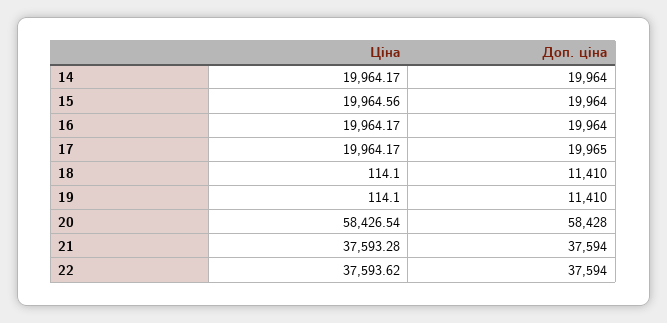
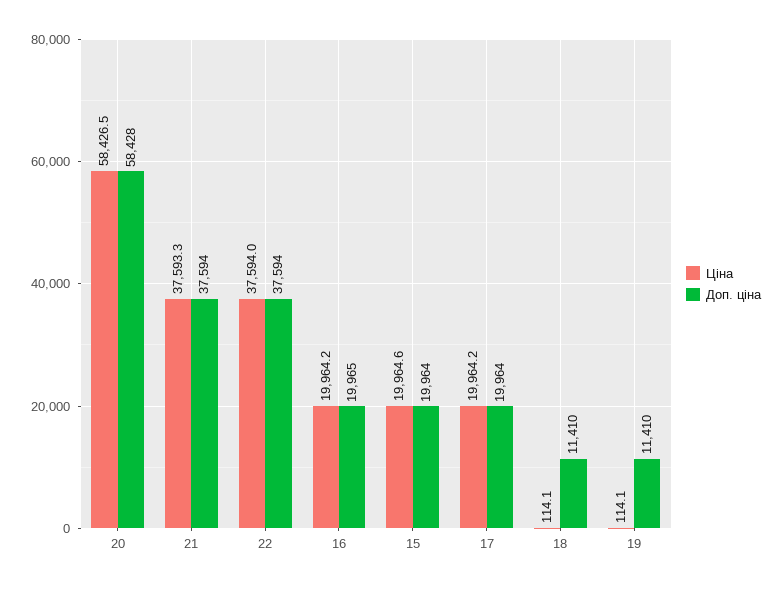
Ціна, 14: 19964.17 -> none
Доп. ціна, 14: 19964 -> none
Доп. ціна, 16: 19964 -> 19965
Доп. ціна, 17: 19965 -> 19964
Ціна, 22: 37593.62 -> 37594

